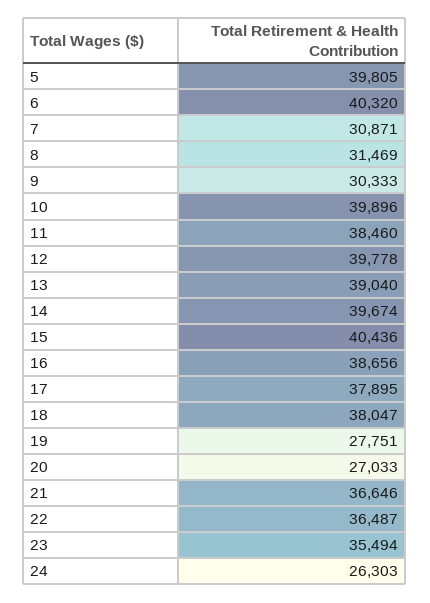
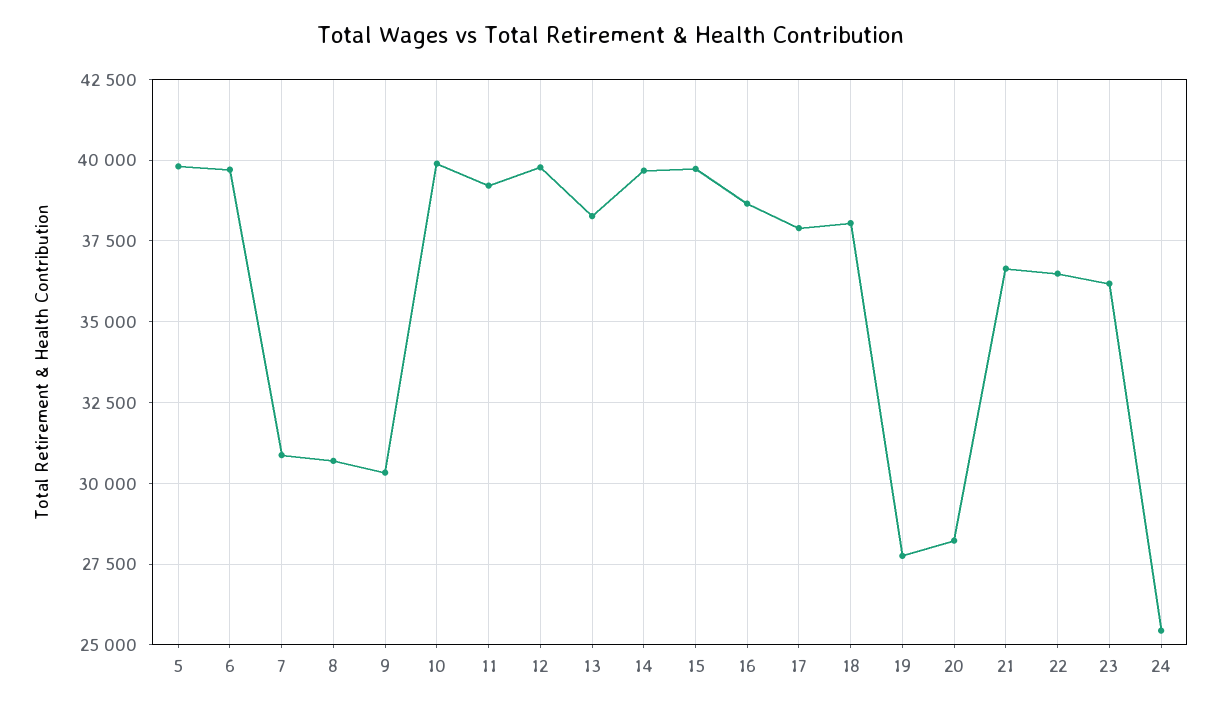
6: 40320 -> 39750
8: 31469 -> 30750
11: 38460 -> 39250
13: 39040 -> 38250
15: 40436 -> 39750
20: 27033 -> 28250
23: 35494 -> 36250
24: 26303 -> 25500

